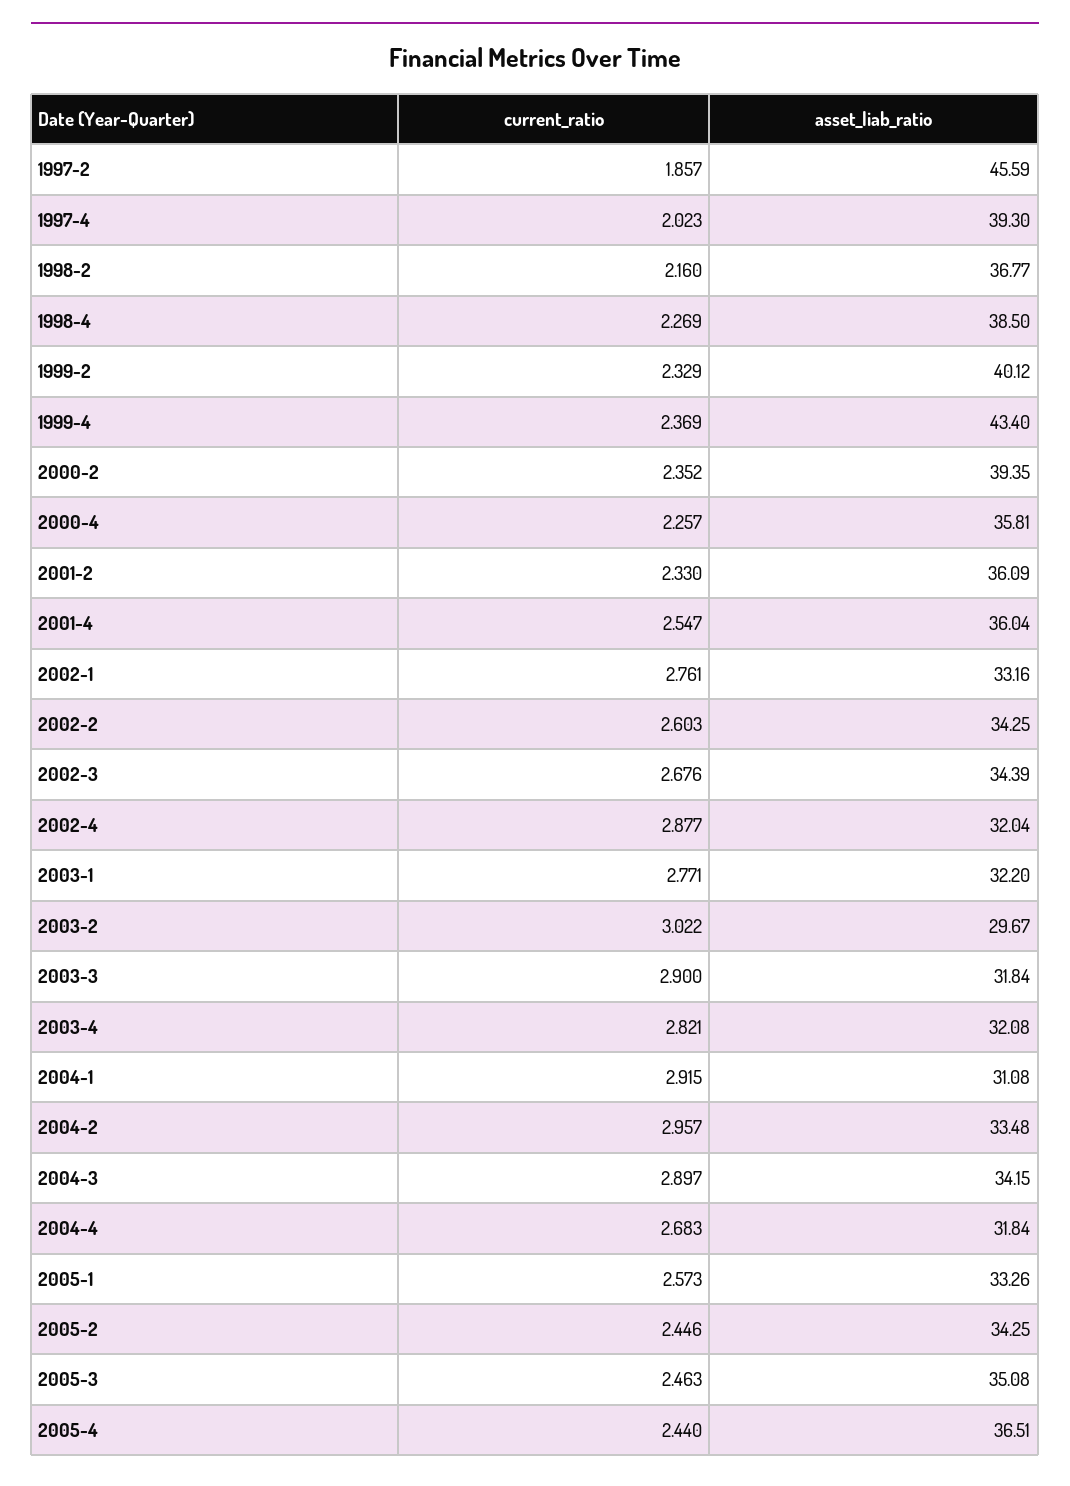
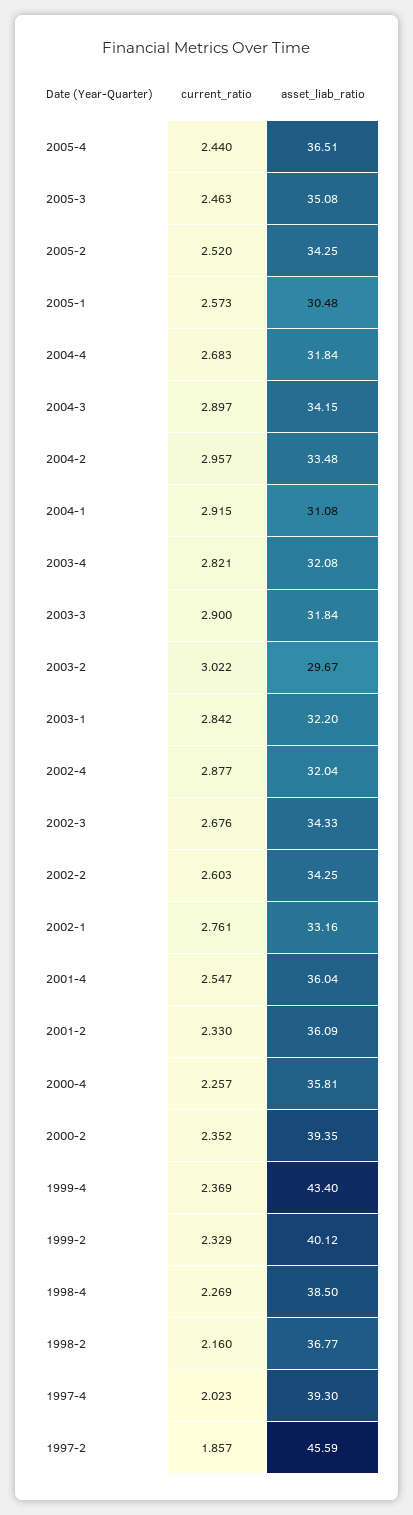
asset_liab_ratio, 2002-3: 34.39 -> 34.33
current_ratio, 2003-1: 2.771 -> 2.842
asset_liab_ratio, 2005-1: 33.26 -> 30.48
current_ratio, 2005-2: 2.446 -> 2.52

